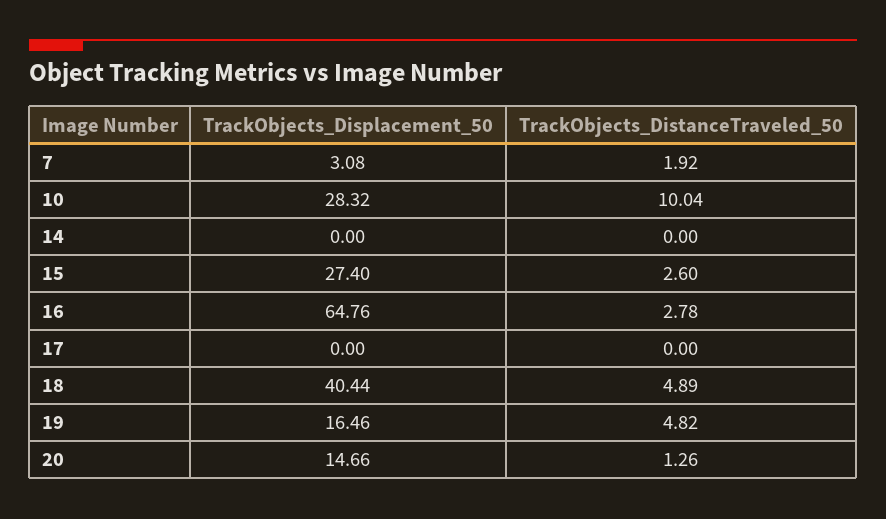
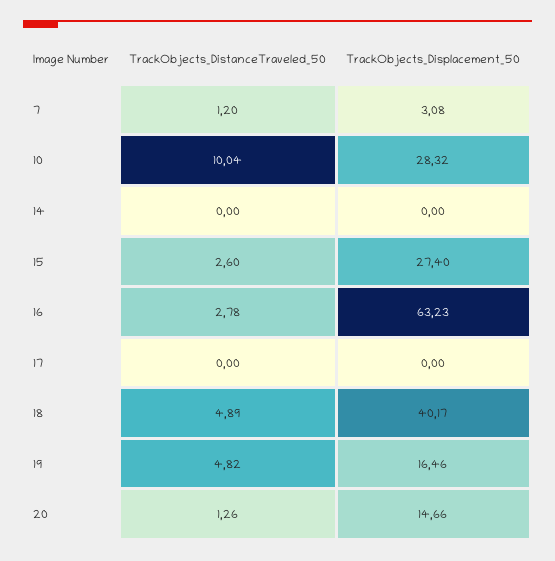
TrackObjects_DistanceTraveled_50, 7: 1.92 -> 1.2
TrackObjects_Displacement_50, 16: 64.76 -> 63.23
TrackObjects_Displacement_50, 18: 40.44 -> 40.17

